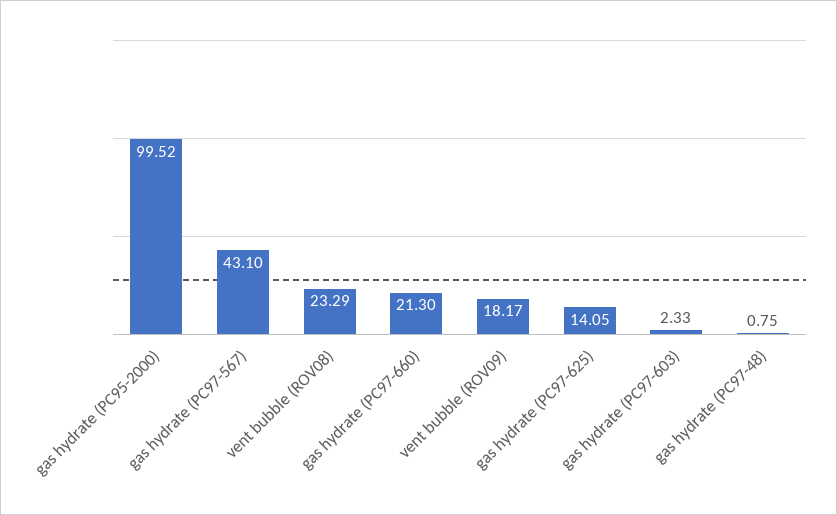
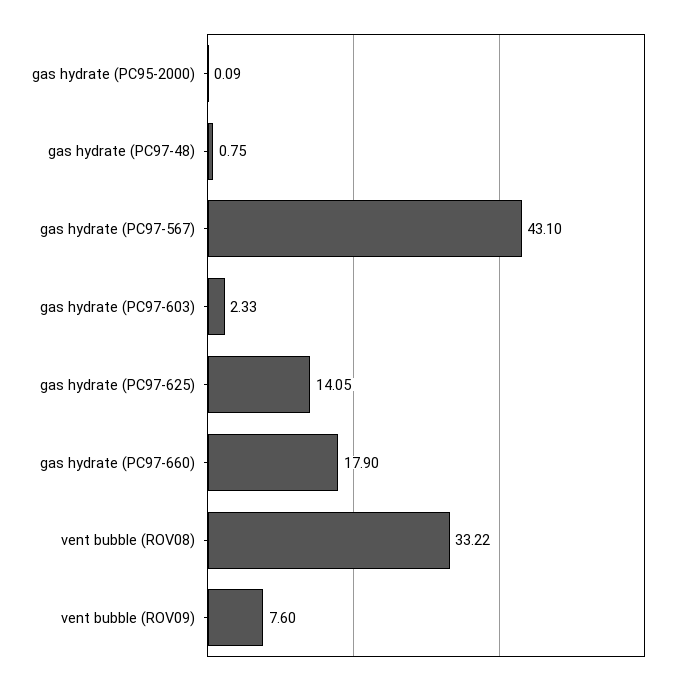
gas hydrate (PC95-2000): 99.52 -> 0.09
vent bubble (ROV08): 23.29 -> 33.22
gas hydrate (PC97-660): 21.3 -> 17.9
vent bubble (ROV09): 18.17 -> 7.6

